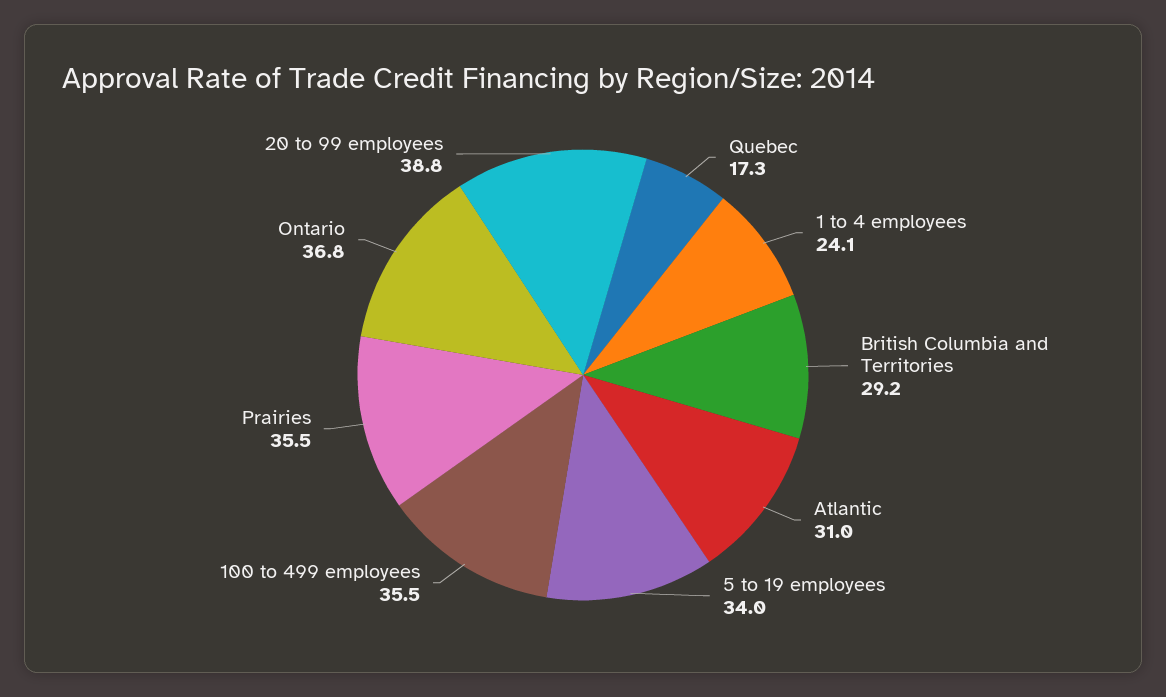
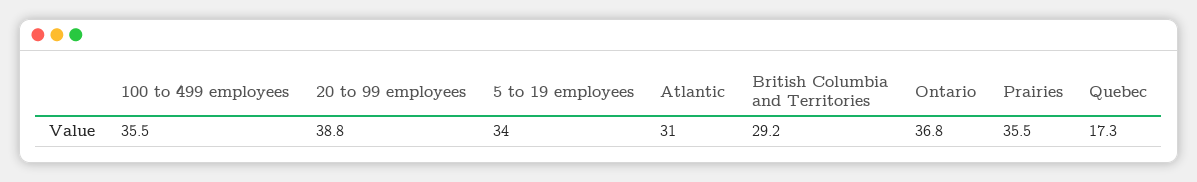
1 to 4 employees: 24.1 -> none

